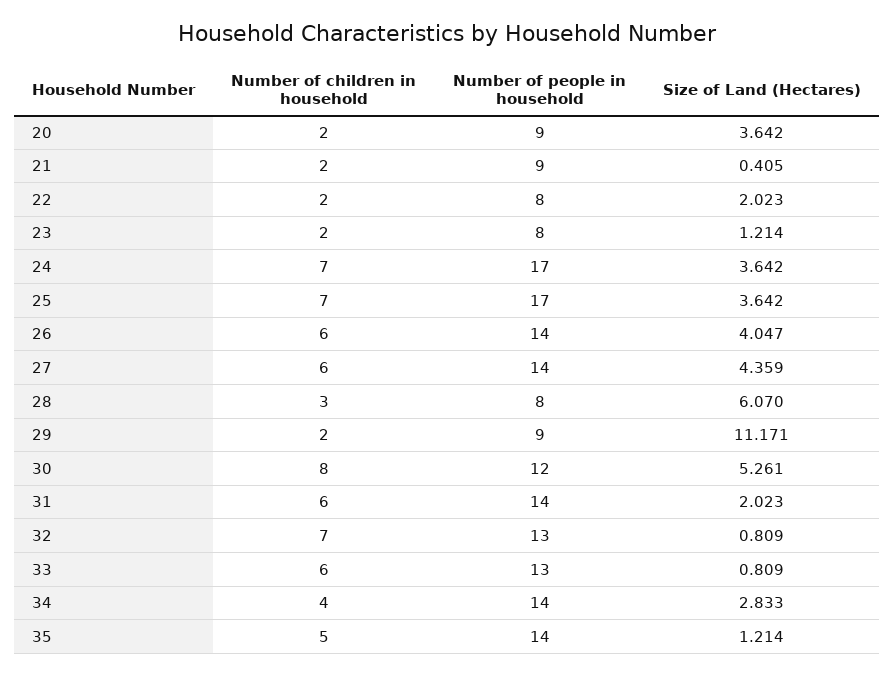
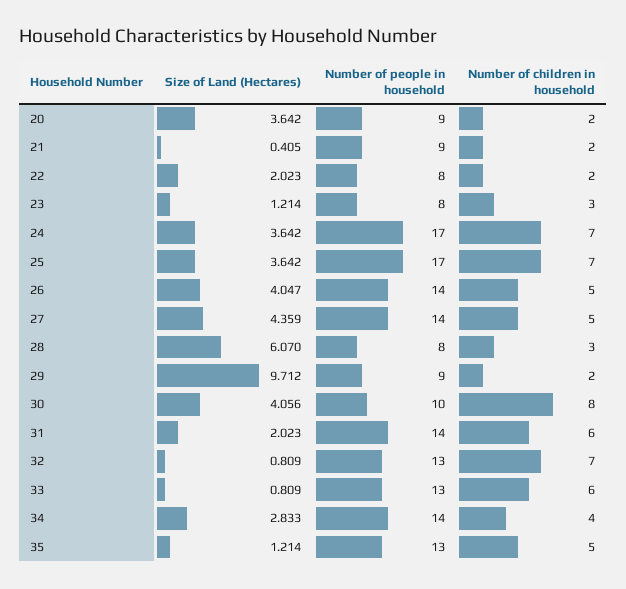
Number of children in household, 23: 2 -> 3
Number of children in household, 26: 6 -> 5
Number of children in household, 27: 6 -> 5
Size of Land (Hectares), 29: 11.171 -> 9.712
Number of people in household, 30: 12 -> 10
Size of Land (Hectares), 30: 5.261 -> 4.056
Number of people in household, 35: 14 -> 13

